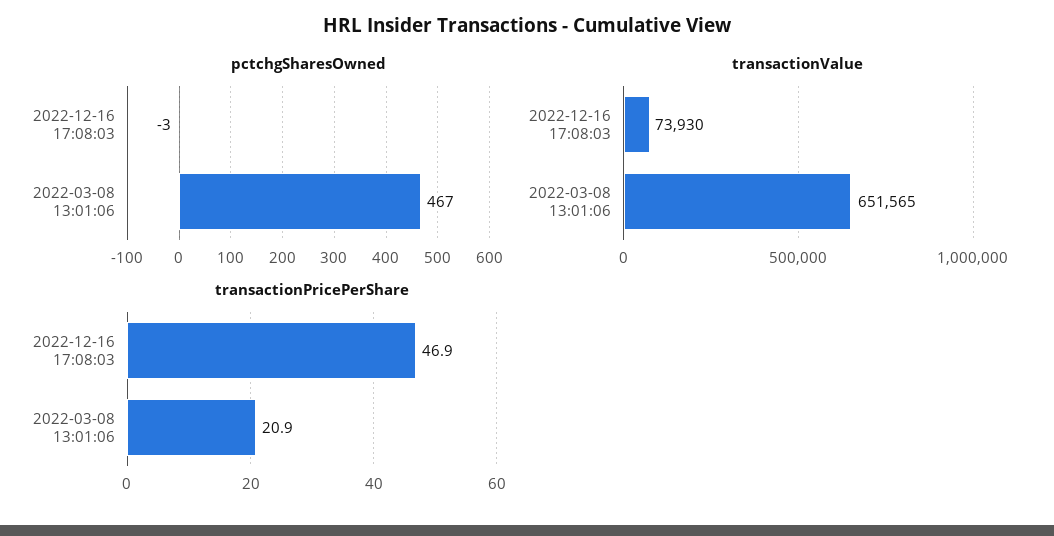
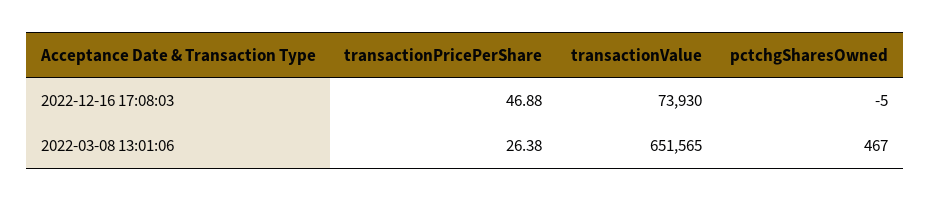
pctchgSharesOwned, 2022-12-16 17:08:03: -3 -> -5
transactionPricePerShare, 2022-03-08 13:01:06: 20.9 -> 26.38

